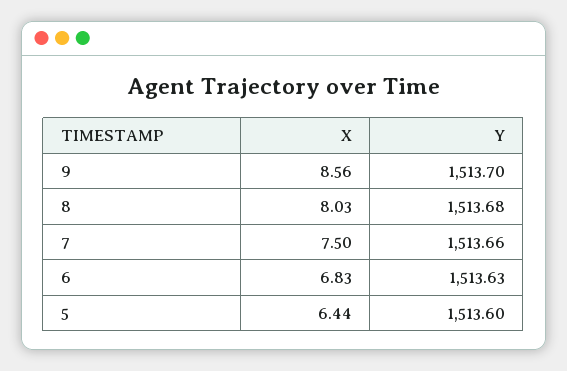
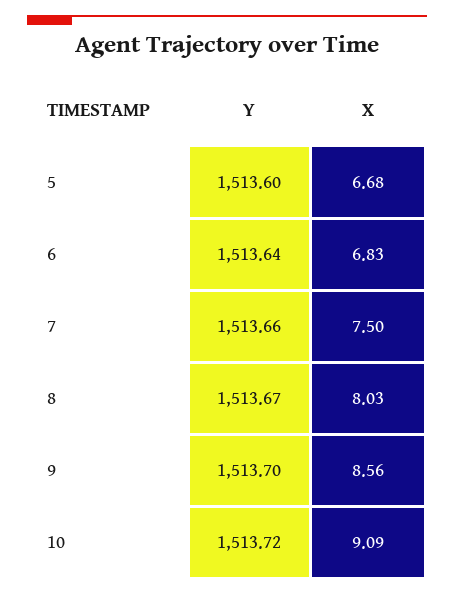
Y, 8: 1513.68 -> 1513.67
Y, 6: 1513.63 -> 1513.64
X, 5: 6.44 -> 6.68
Y, 10: none -> 1513.72
X, 10: none -> 9.09

